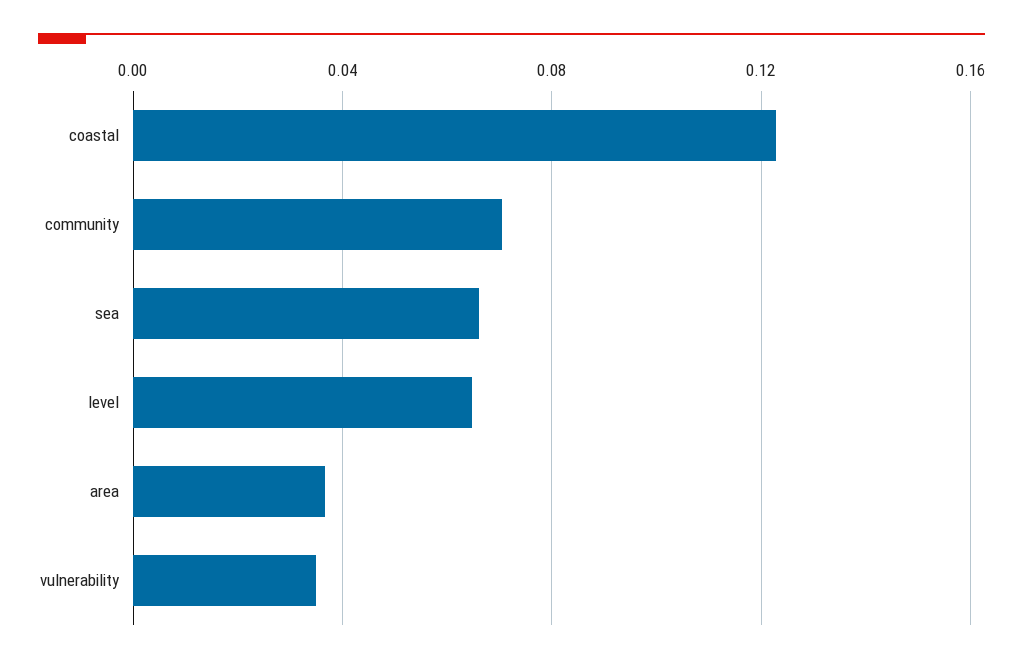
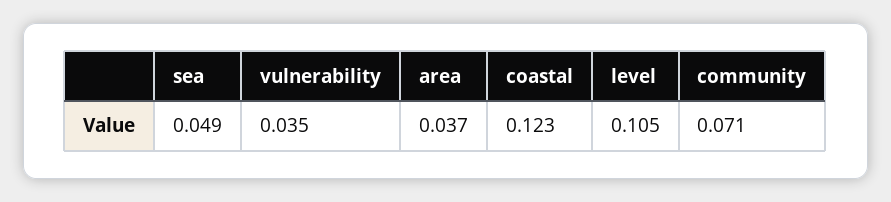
sea: 0.065 -> 0.049
level: 0.065 -> 0.105

